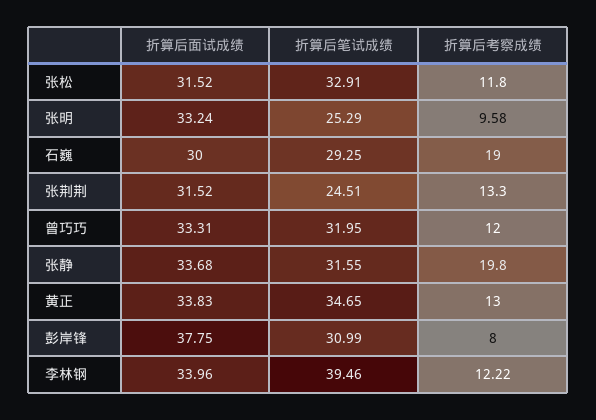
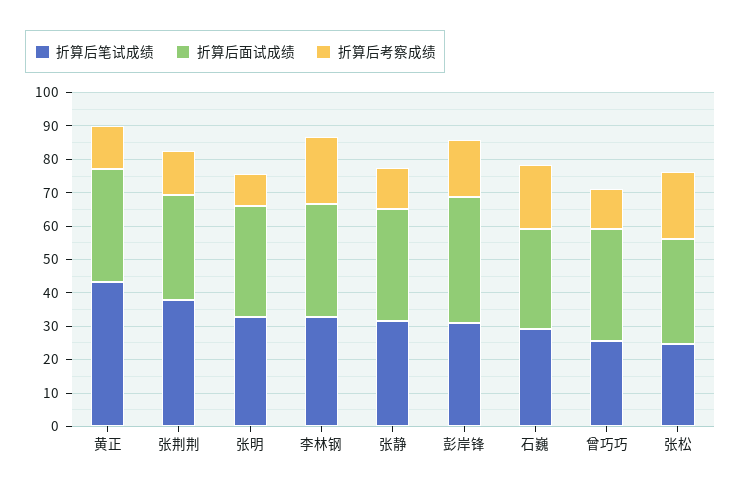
折算后笔试成绩, 张松: 32.91 -> 25
折算后考察成绩, 张松: 11.8 -> 20
折算后笔试成绩, 张明: 25.29 -> 32.5
折算后笔试成绩, 张荆荆: 24.51 -> 37.5
折算后笔试成绩, 曾巧巧: 31.95 -> 25
折算后考察成绩, 张静: 19.8 -> 12.5
折算后笔试成绩, 黄正: 34.65 -> 42.5
折算后考察成绩, 彭岸锋: 8 -> 17.5
折算后笔试成绩, 李林钢: 39.46 -> 32.5
折算后考察成绩, 李林钢: 12.22 -> 20

